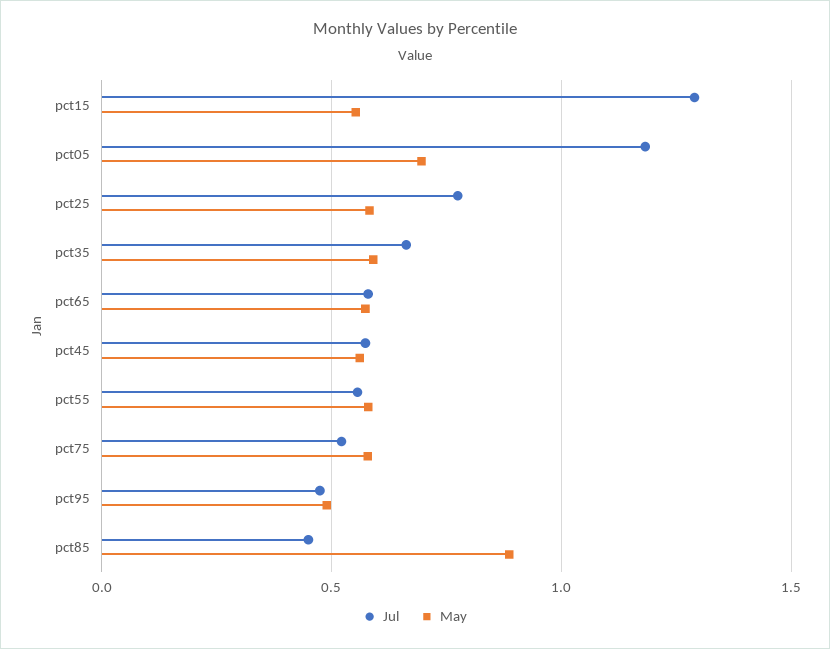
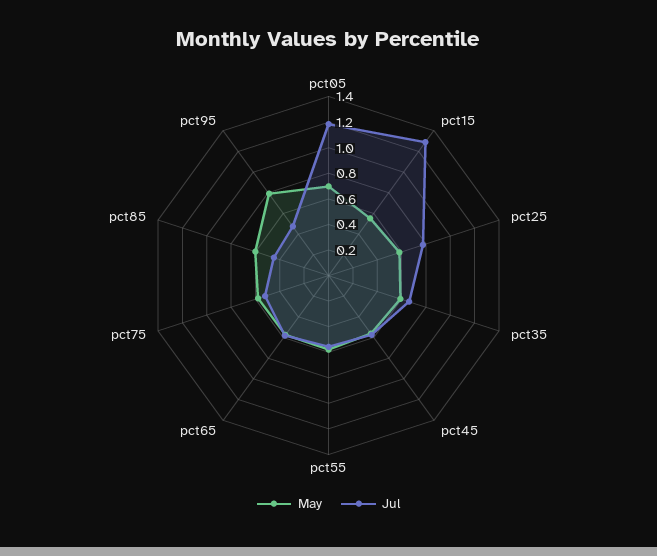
May, pct95: 0.5 -> 0.8
May, pct85: 0.9 -> 0.6

